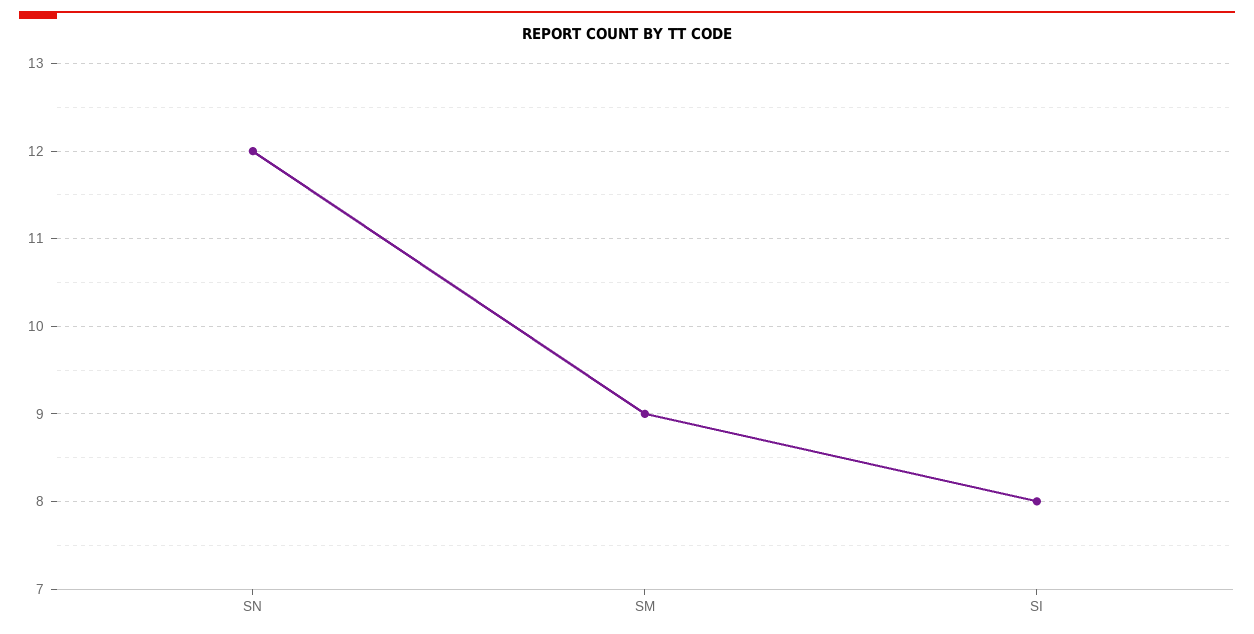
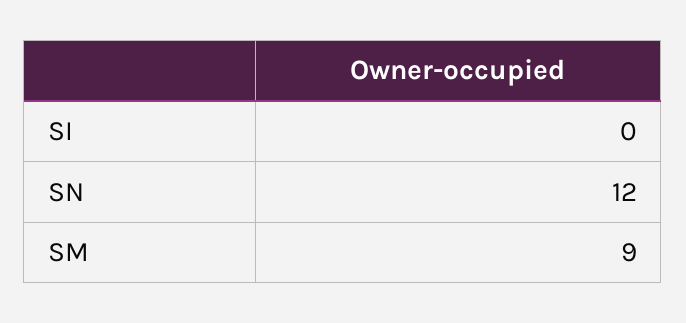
SI: 8 -> 0

